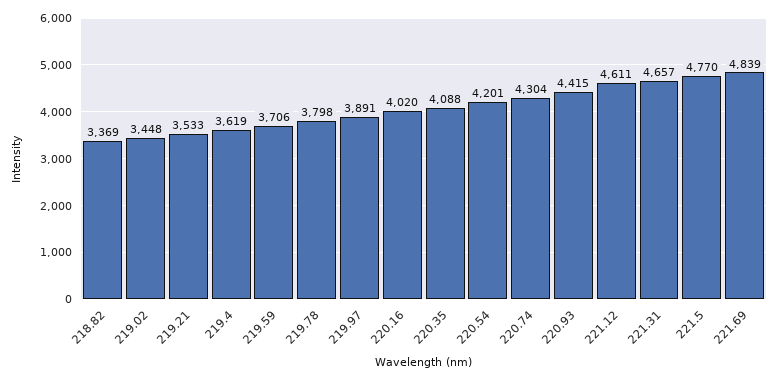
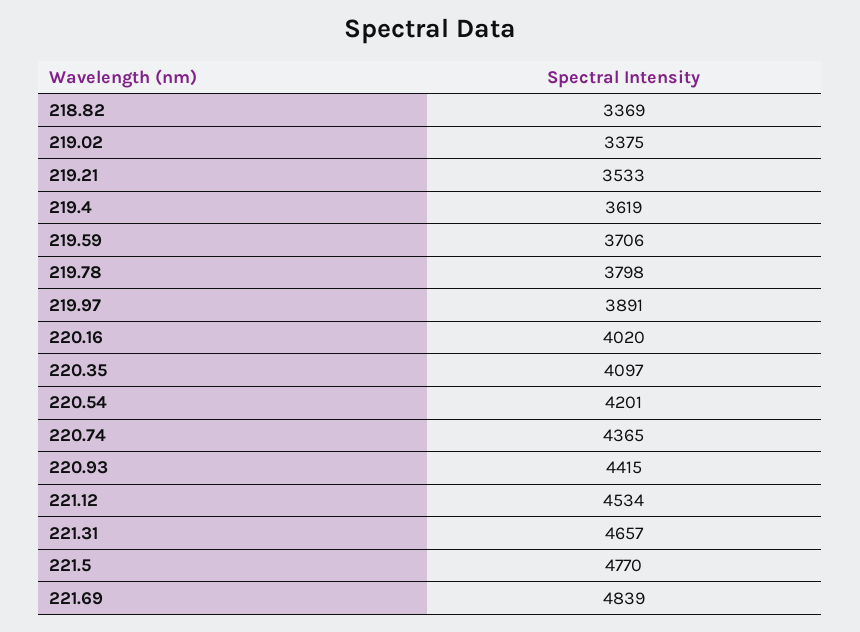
219.02: 3448 -> 3375
220.35: 4088 -> 4097
220.74: 4304 -> 4365
221.12: 4611 -> 4534

